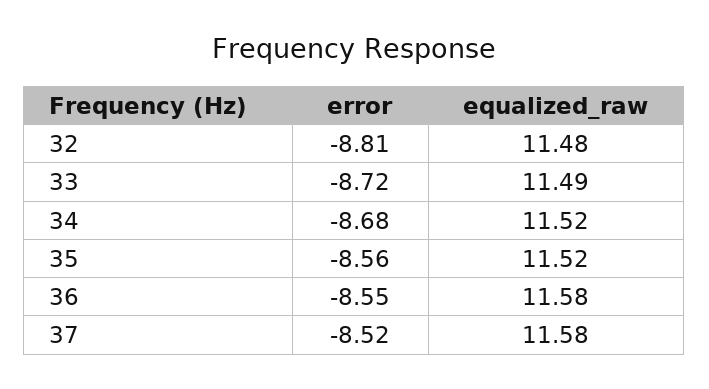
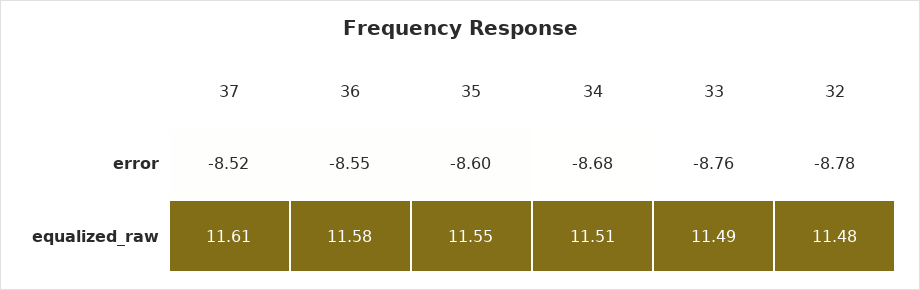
error, 32: -8.81 -> -8.78
error, 33: -8.72 -> -8.76
equalized_raw, 34: 11.52 -> 11.51
error, 35: -8.56 -> -8.6
equalized_raw, 35: 11.52 -> 11.55
equalized_raw, 37: 11.58 -> 11.61

